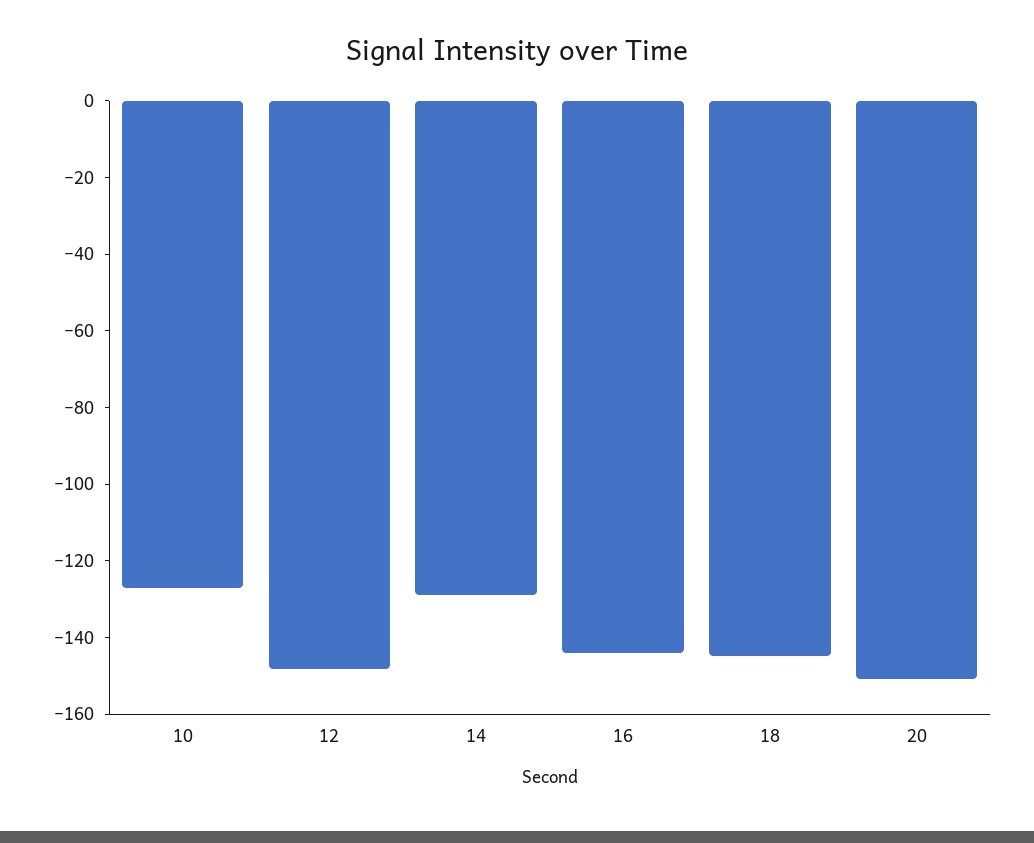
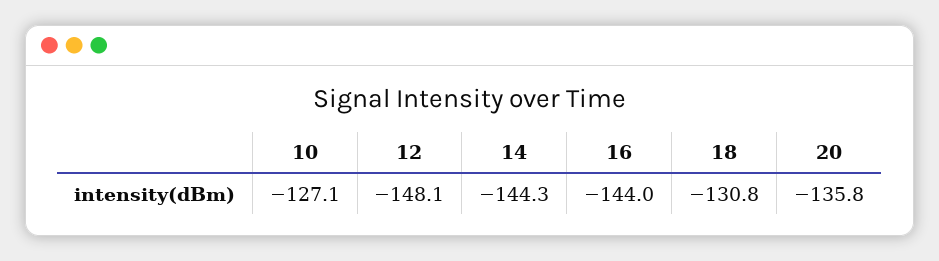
14: -130 -> -144.3
18: -145 -> -130.8
20: -150 -> -135.8

